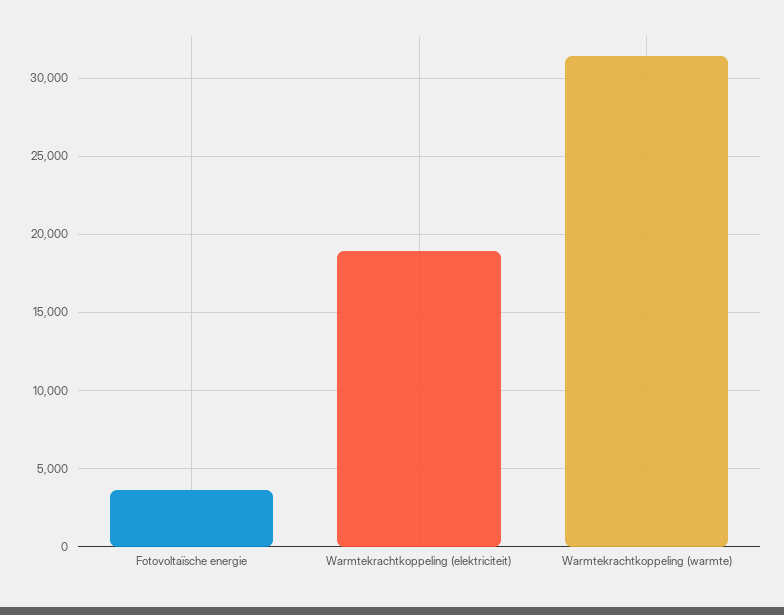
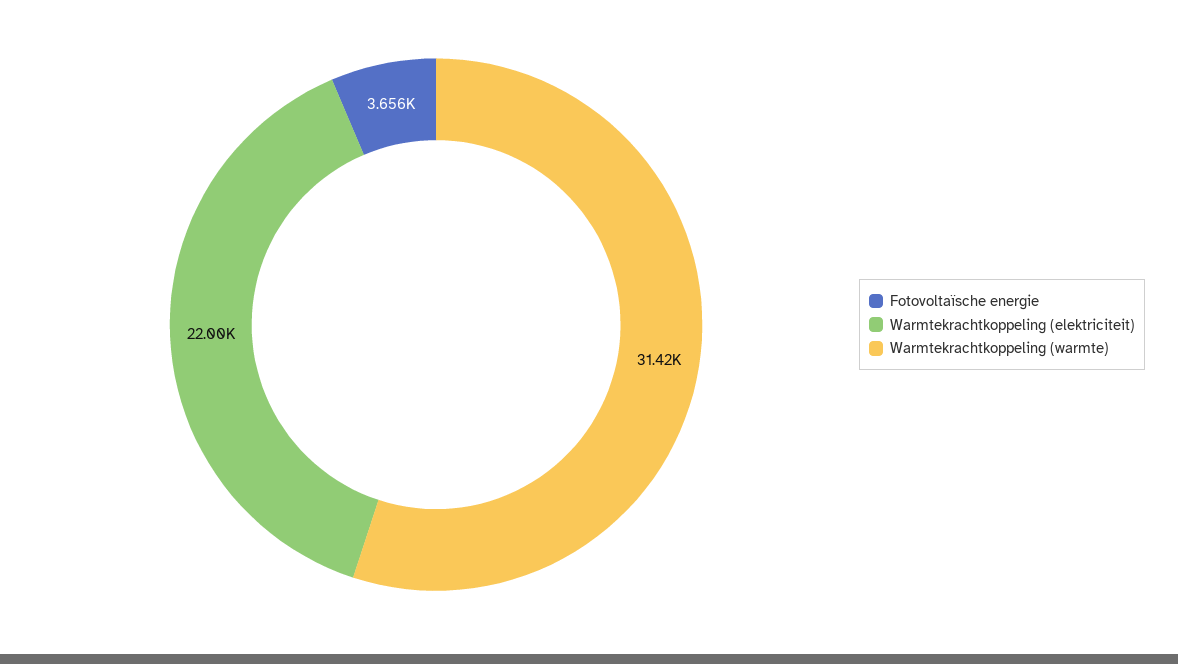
Warmtekrachtkoppeling (elektriciteit): 19000 -> 22000

